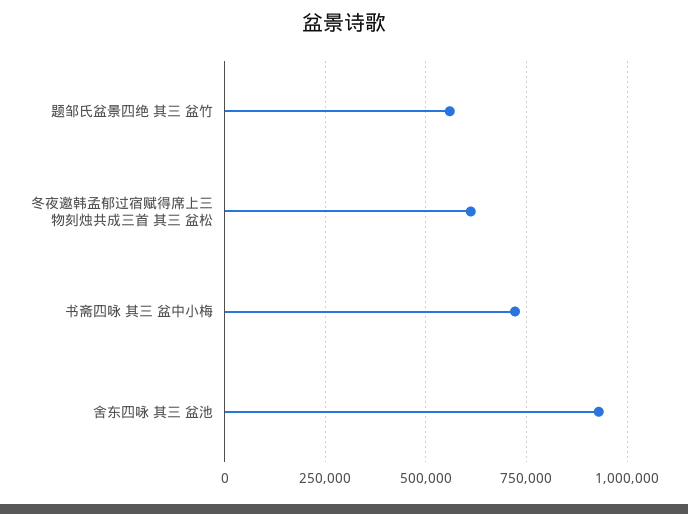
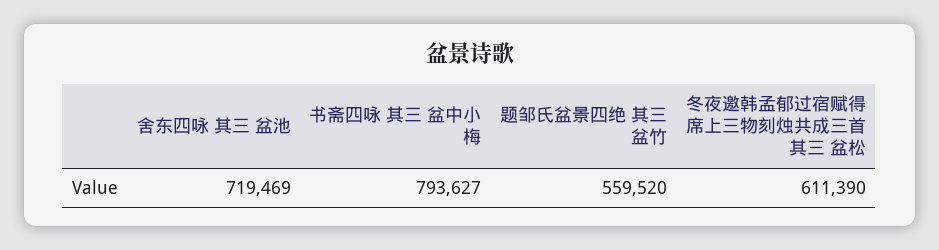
书斋四咏 其三 盆中小梅: 725000 -> 793627
舍东四咏 其三 盆池: 925000 -> 719469

